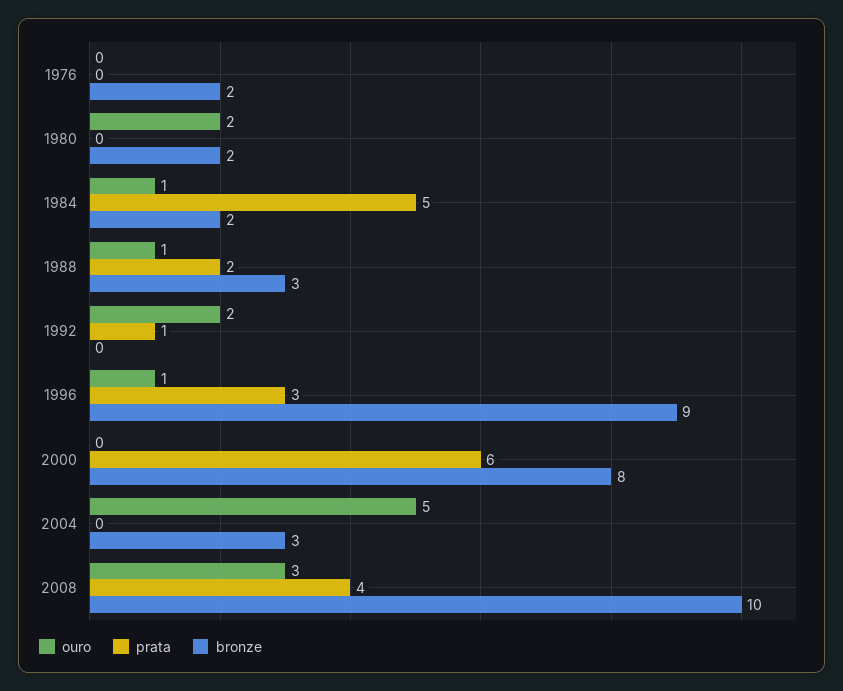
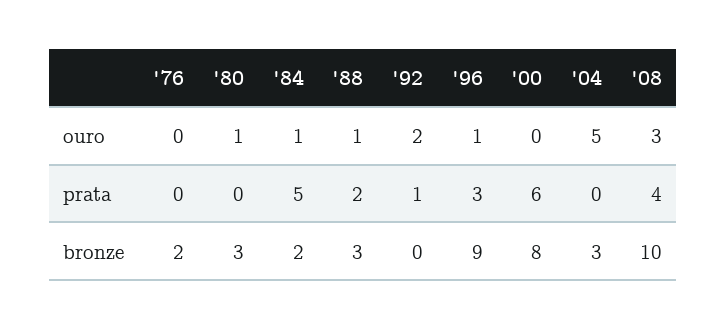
ouro, 1980: 2 -> 1
bronze, 1980: 2 -> 3

